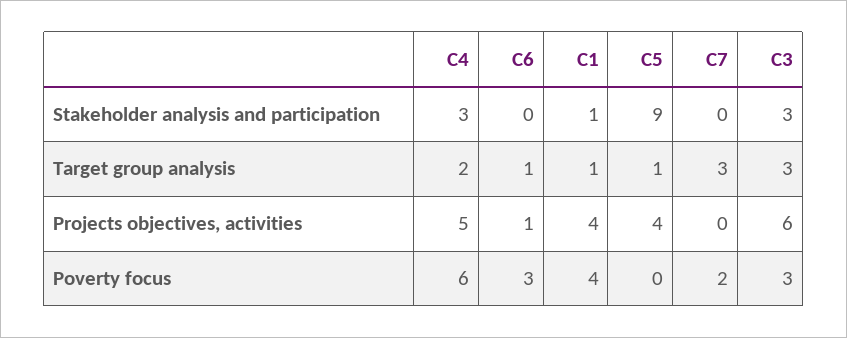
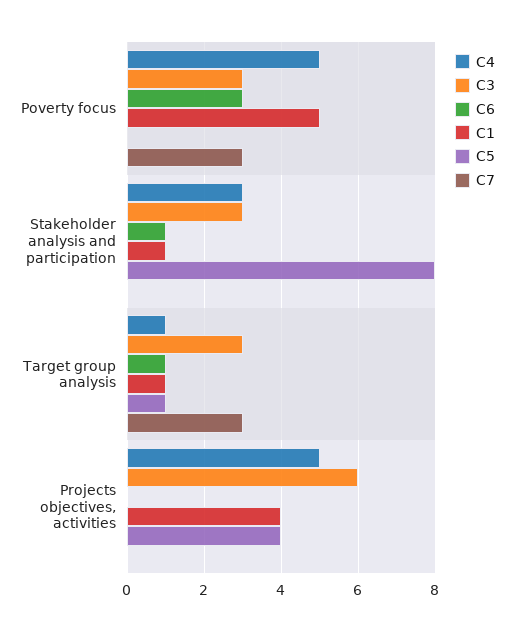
C6, Stakeholder analysis and participation: 0 -> 1
C5, Stakeholder analysis and participation: 9 -> 8
C4, Target group analysis: 2 -> 1
C6, Projects objectives, activities: 1 -> 0
C4, Poverty focus: 6 -> 5
C1, Poverty focus: 4 -> 5
C7, Poverty focus: 2 -> 3

